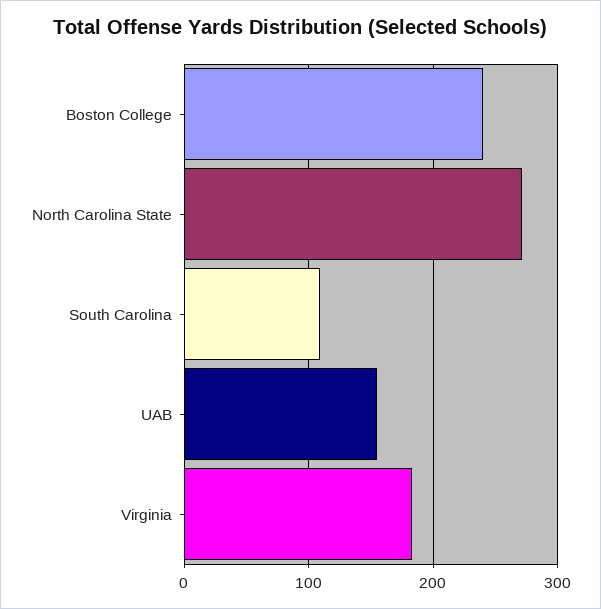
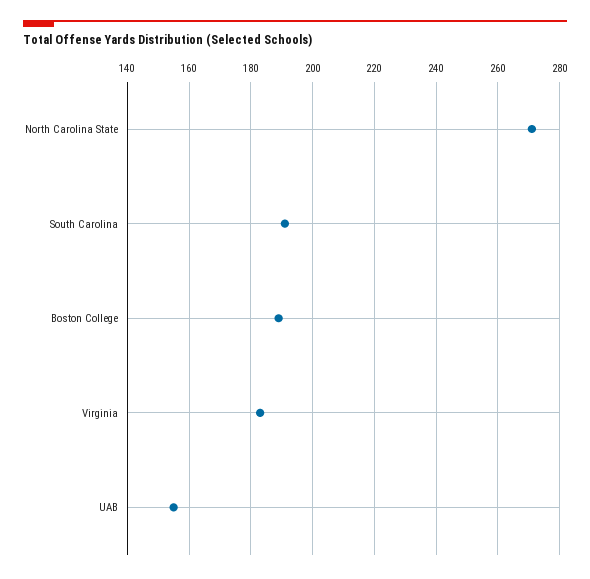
Boston College: 240 -> 190
South Carolina: 110 -> 190

